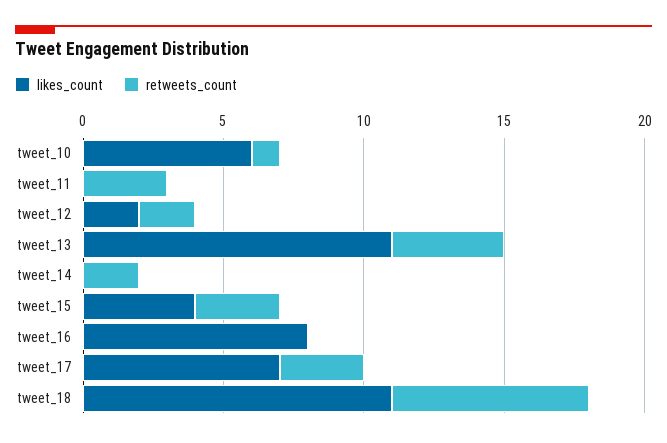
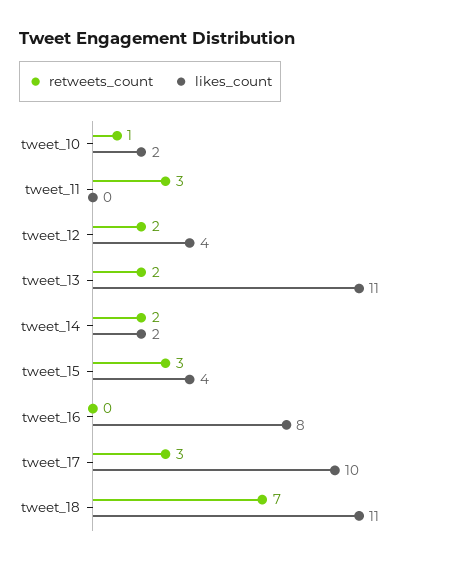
likes_count, tweet_10: 6 -> 2
likes_count, tweet_12: 2 -> 4
retweets_count, tweet_13: 4 -> 2
likes_count, tweet_14: 0 -> 2
likes_count, tweet_17: 7 -> 10

